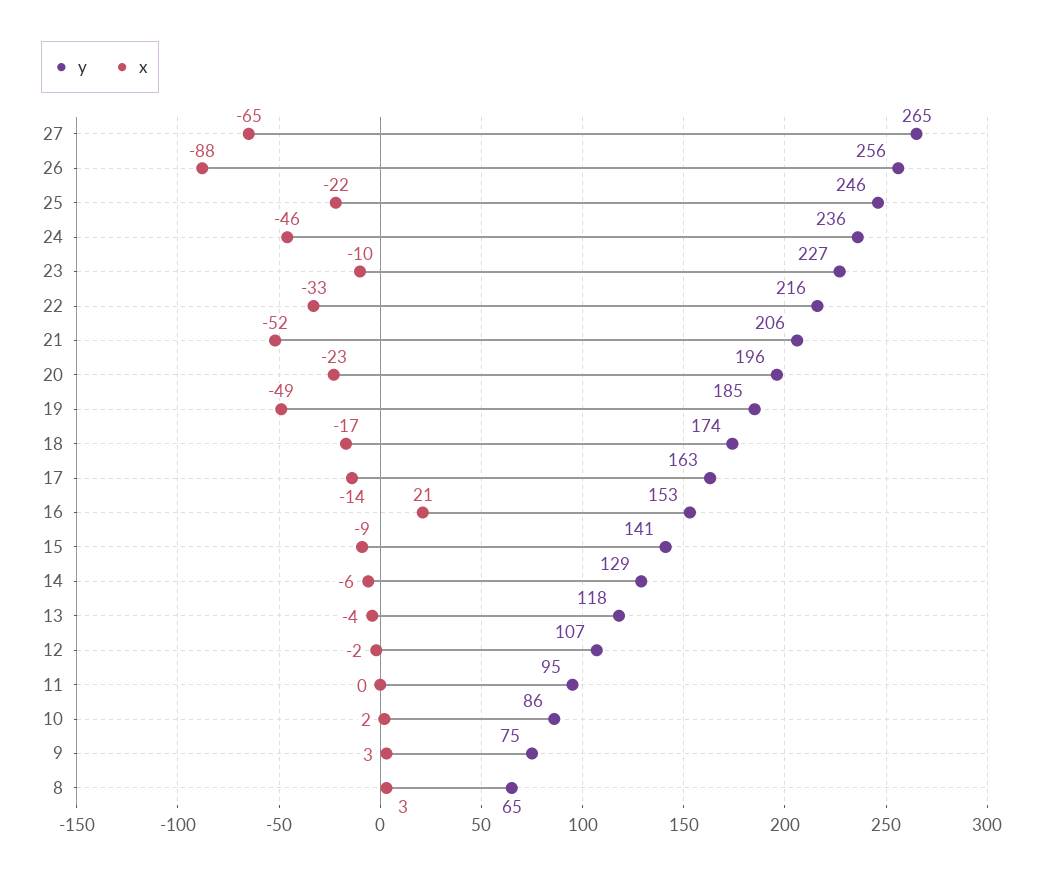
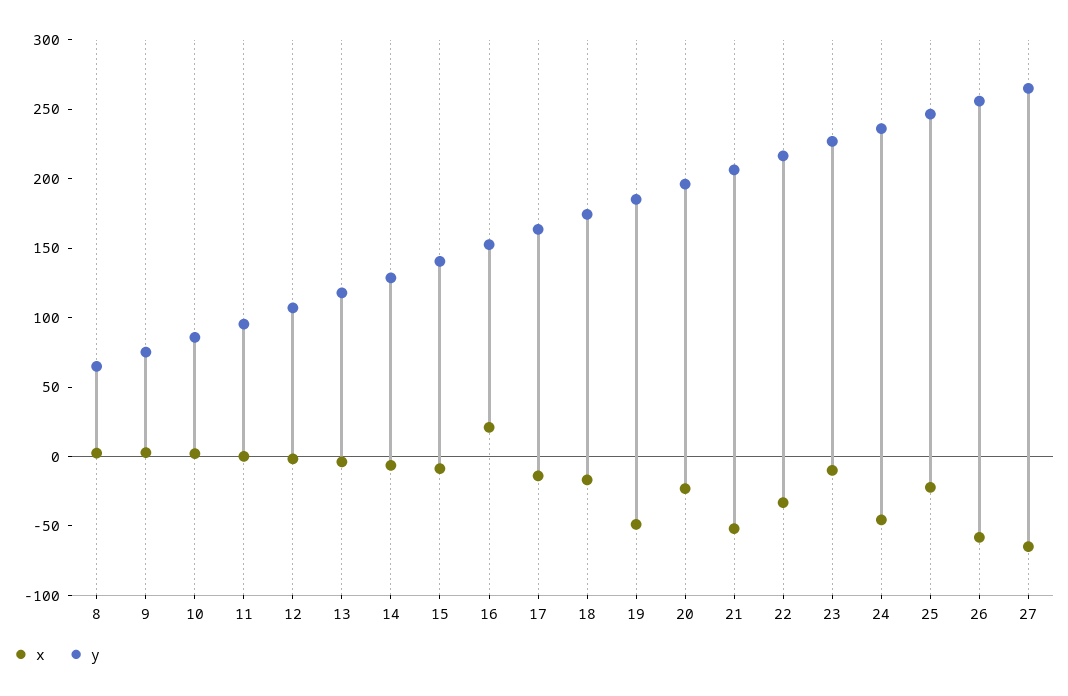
x, 26: -88 -> -60

